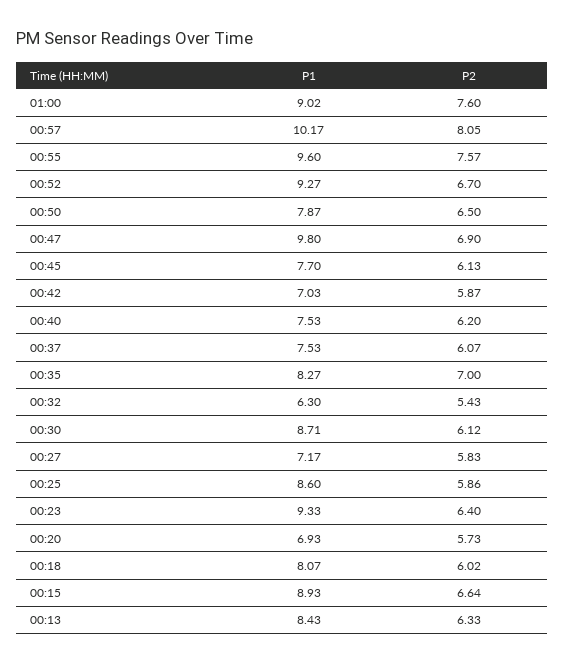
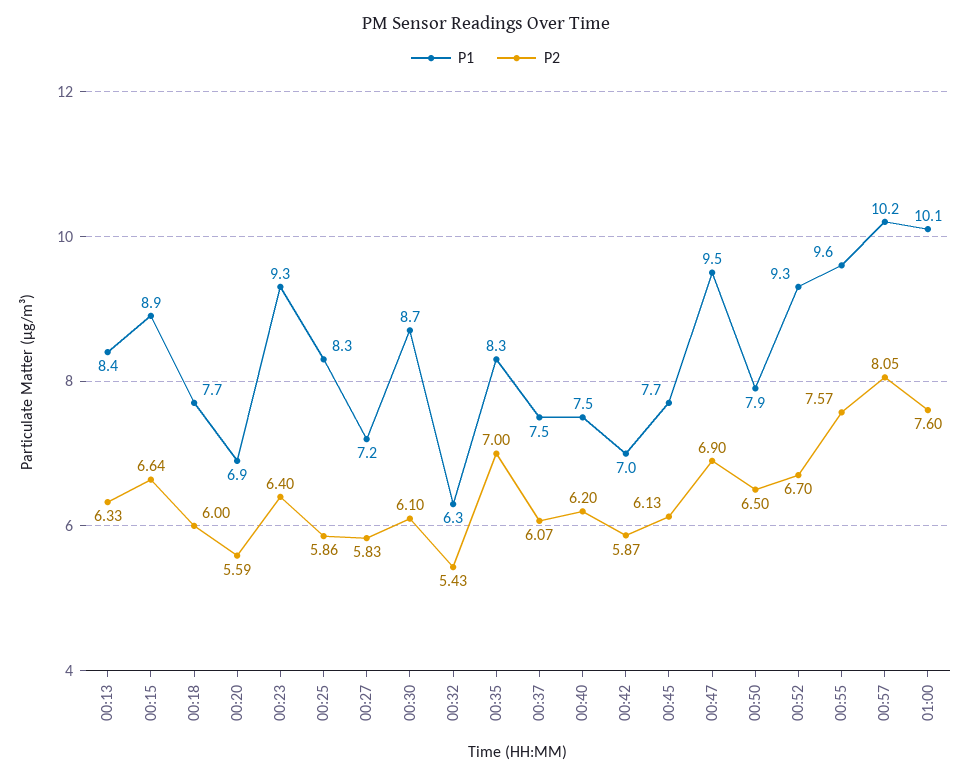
P1, 01:00: 9.02 -> 10.1
P1, 00:47: 9.8 -> 9.5
P2, 00:30: 6.12 -> 6.1
P1, 00:25: 8.6 -> 8.3
P2, 00:20: 5.73 -> 5.59
P1, 00:18: 8.07 -> 7.7
P2, 00:18: 6.02 -> 6

